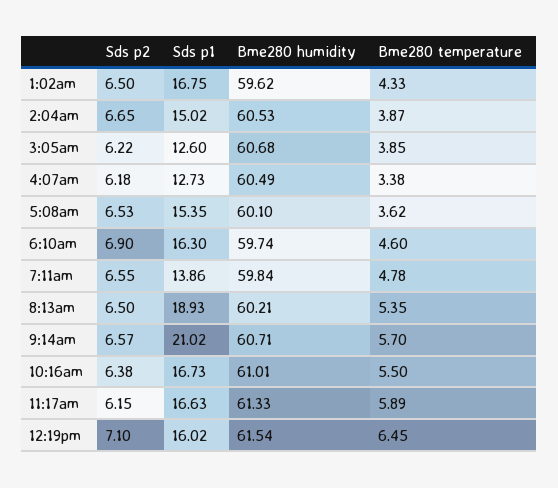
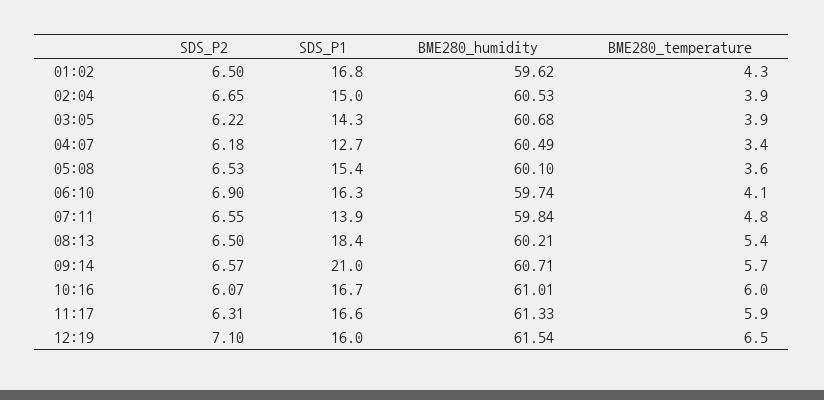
Sds p1, 3:05am: 12.6 -> 14.3
Bme280 temperature, 6:10am: 4.6 -> 4.1
Sds p1, 8:13am: 18.93 -> 18.4
Sds p2, 10:16am: 6.38 -> 6.07
Bme280 temperature, 10:16am: 5.5 -> 6
Sds p2, 11:17am: 6.15 -> 6.31

